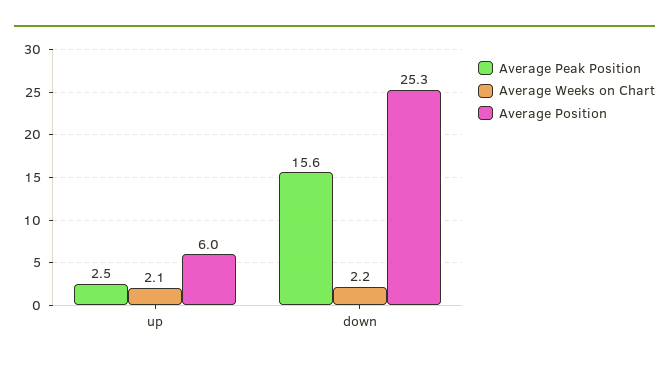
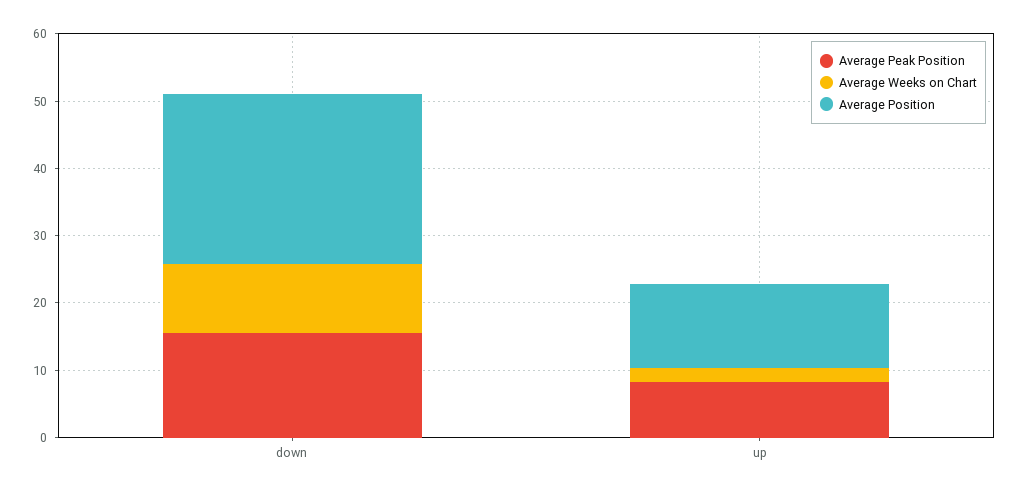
Average Peak Position, up: 2.5 -> 8
Average Position, up: 6 -> 12
Average Weeks on Chart, down: 2.2 -> 10

